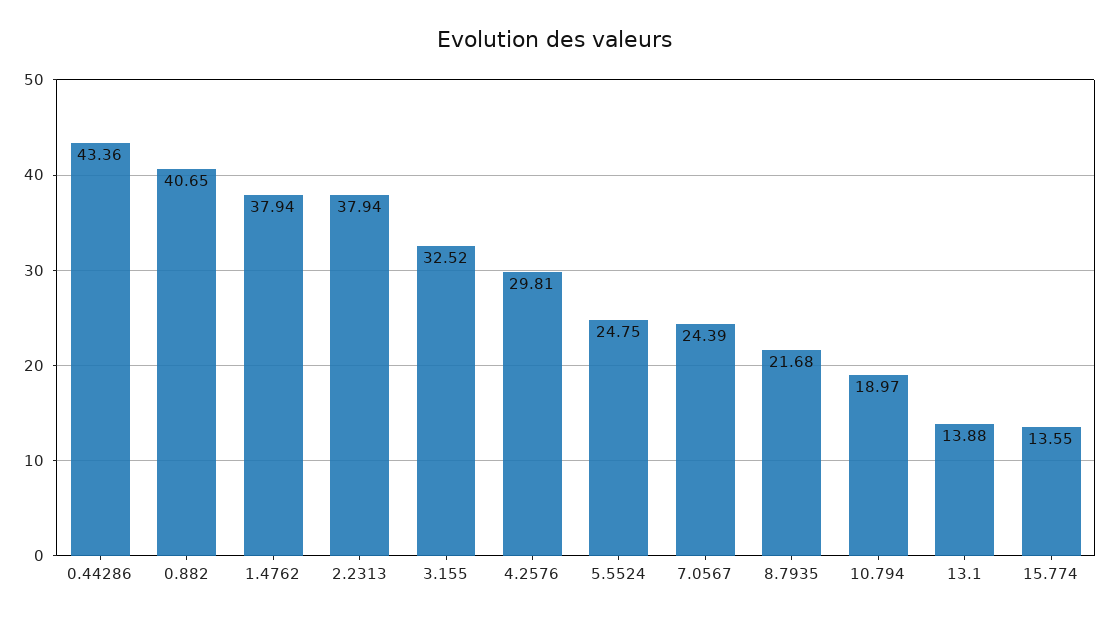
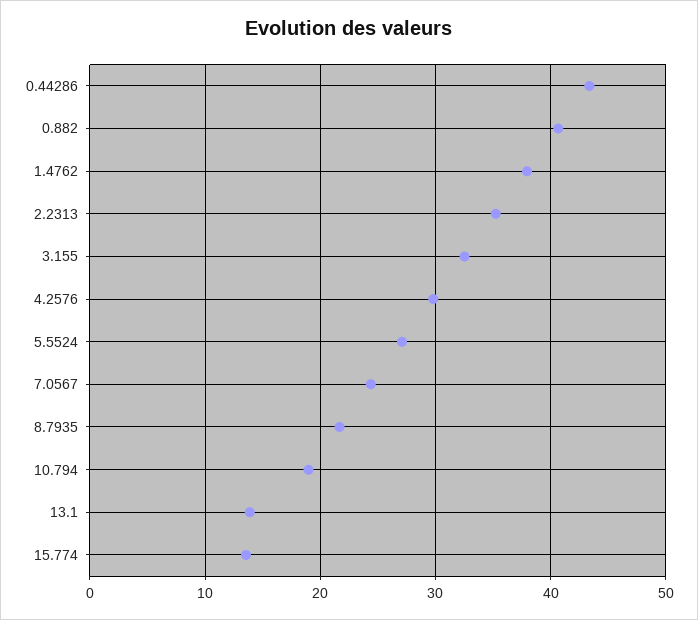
2.2313: 37.94 -> 35
5.5524: 24.75 -> 27

